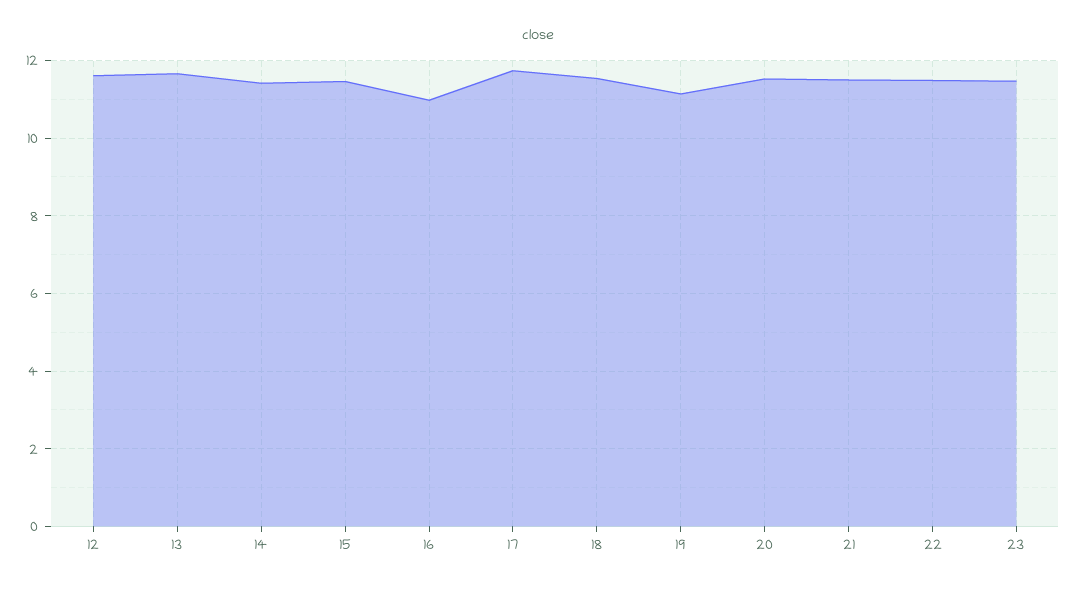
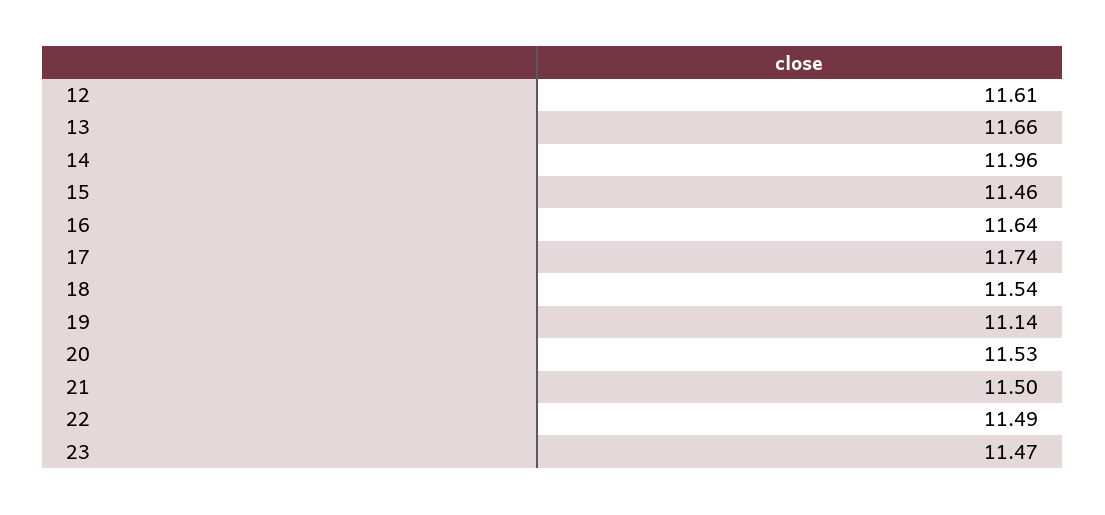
14: 11.4 -> 11.96
16: 11 -> 11.64

